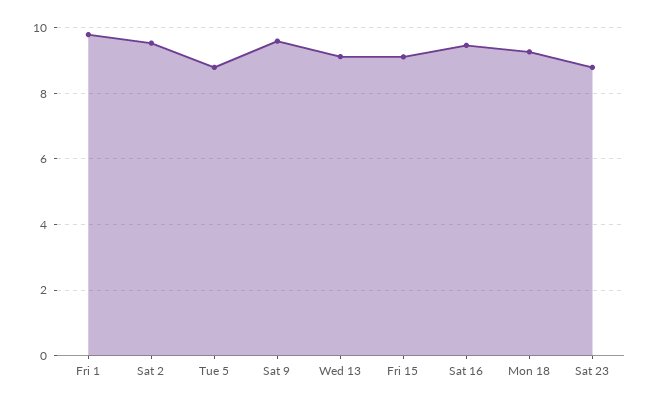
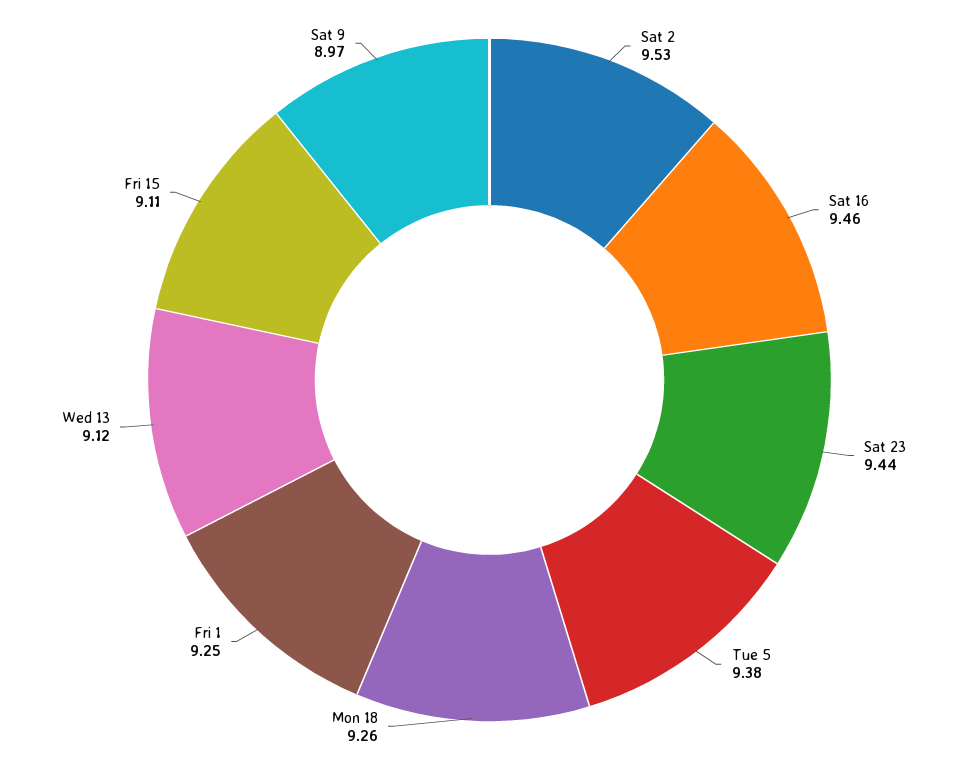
Fri 1: 9.8 -> 9.25
Tue 5: 8.8 -> 9.38
Sat 9: 9.6 -> 8.97
Sat 23: 8.8 -> 9.44

